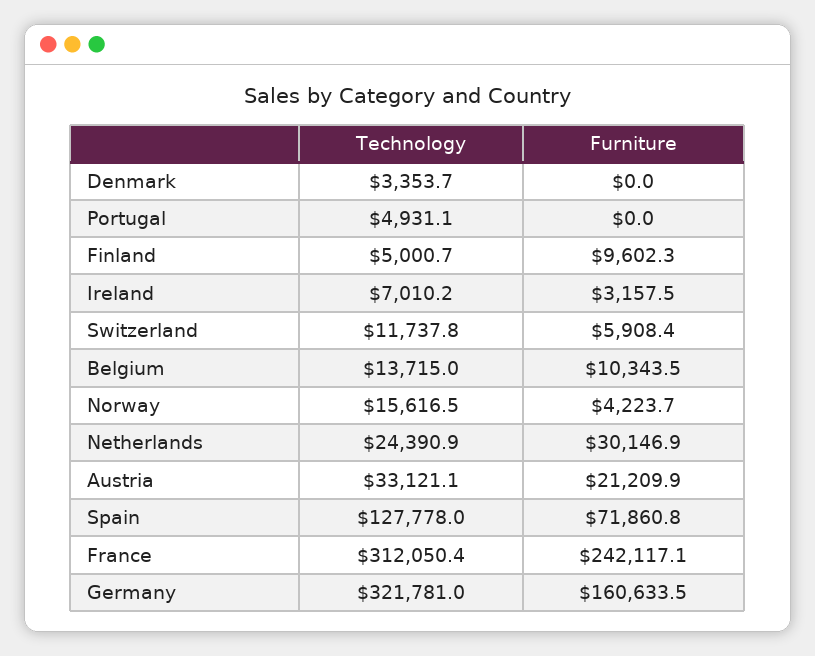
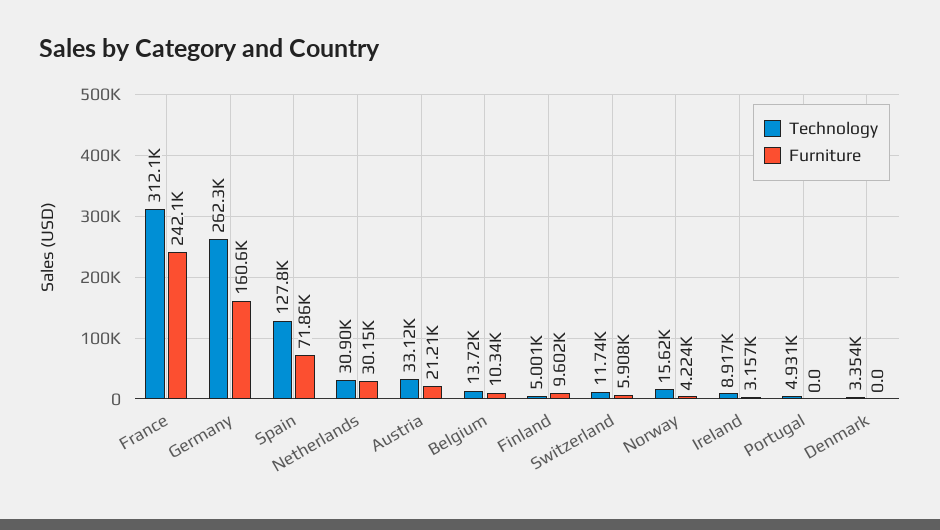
Technology, Ireland: 7010.2 -> 8917
Technology, Netherlands: 24390.9 -> 30900
Technology, Germany: 321781 -> 262300

